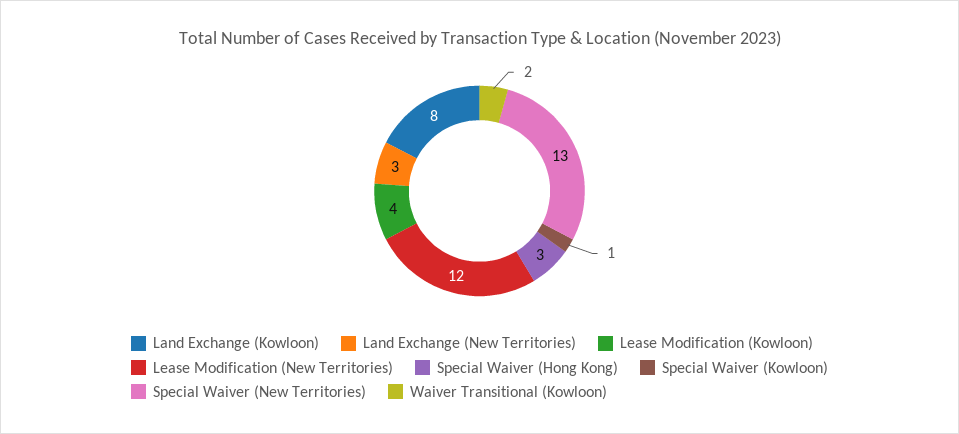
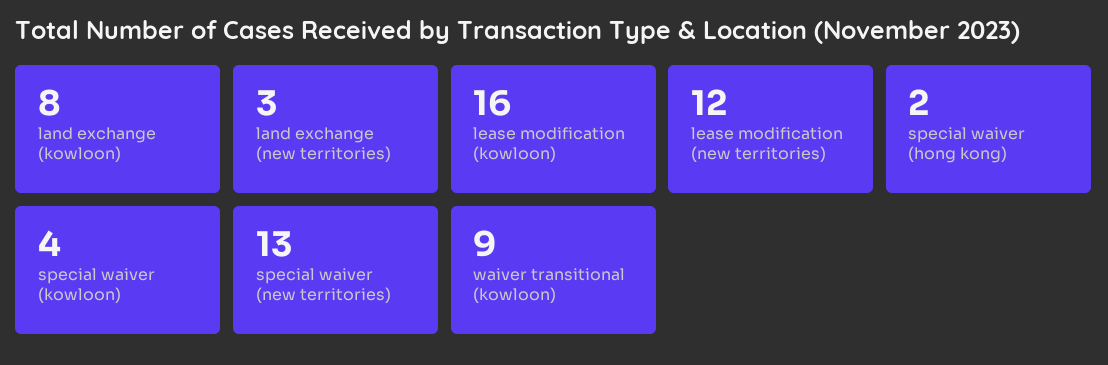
Lease Modification (Kowloon): 4 -> 16
Special Waiver (Hong Kong): 3 -> 2
Special Waiver (Kowloon): 1 -> 4
Waiver Transitional (Kowloon): 2 -> 9

